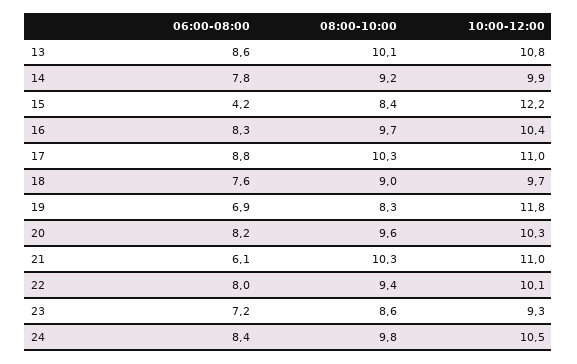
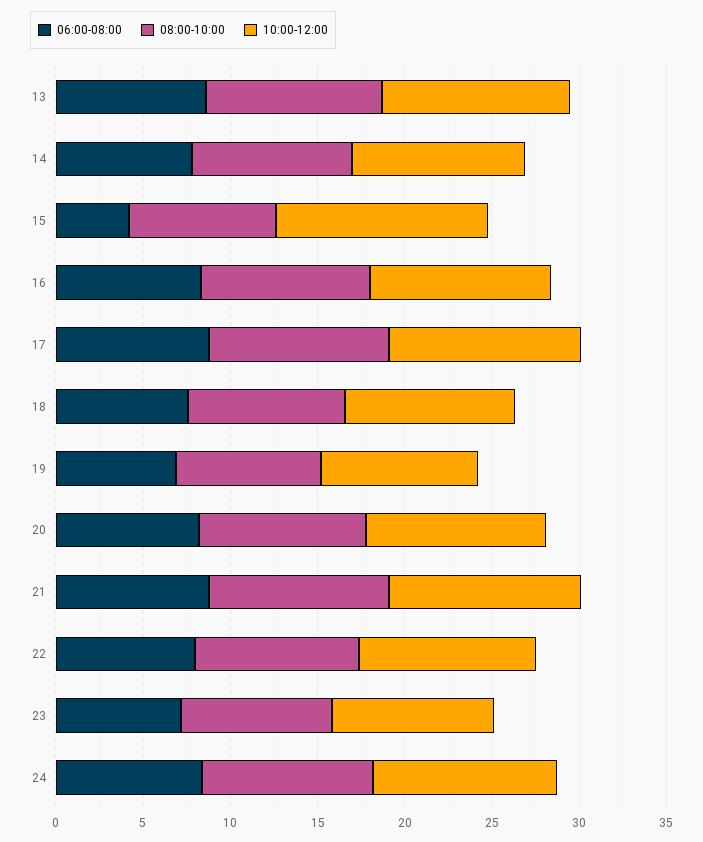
10:00-12:00, 19: 11.8 -> 9
06:00-08:00, 21: 6.1 -> 9

